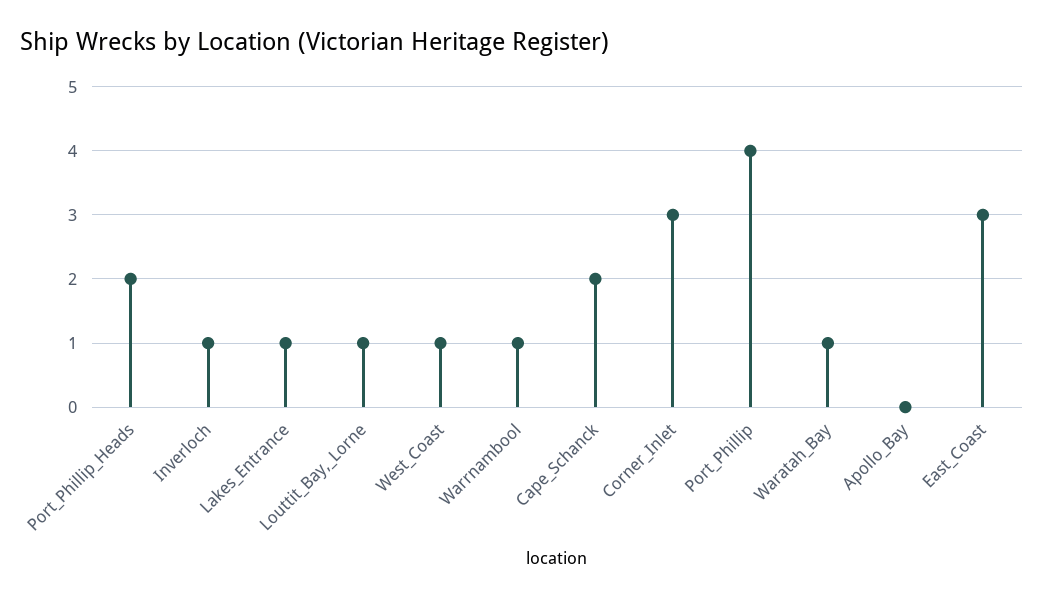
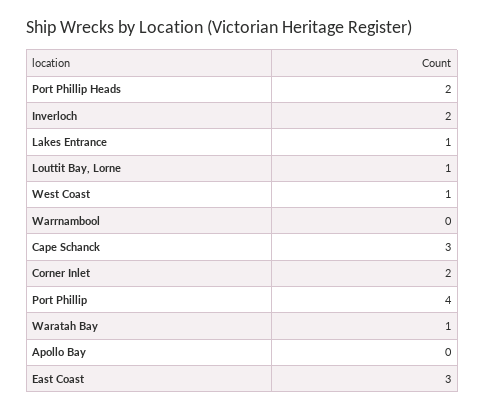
Inverloch: 1 -> 2
Warrnambool: 1 -> 0
Cape_Schanck: 2 -> 3
Corner_Inlet: 3 -> 2

